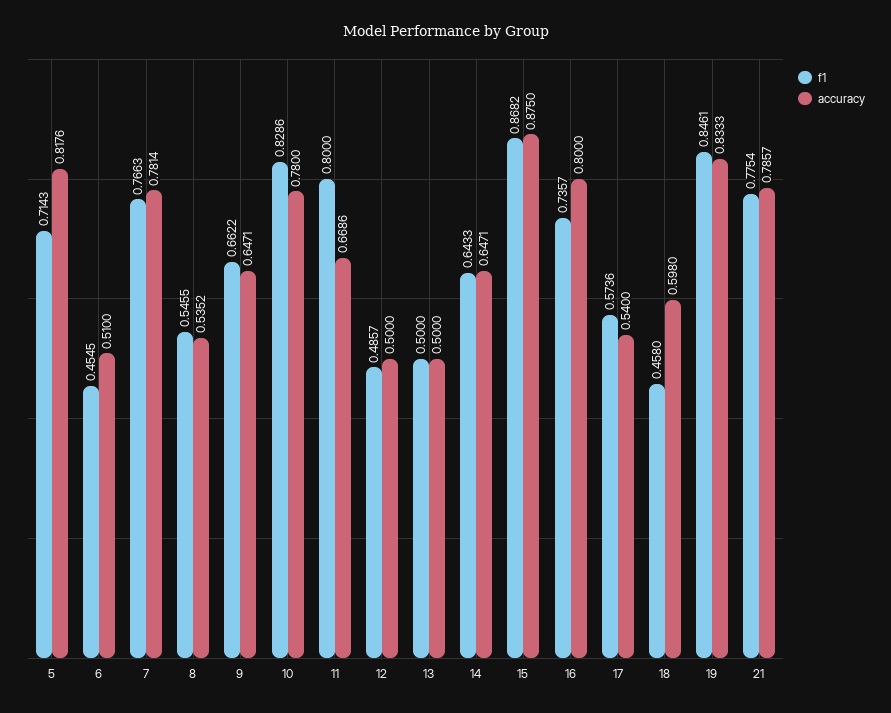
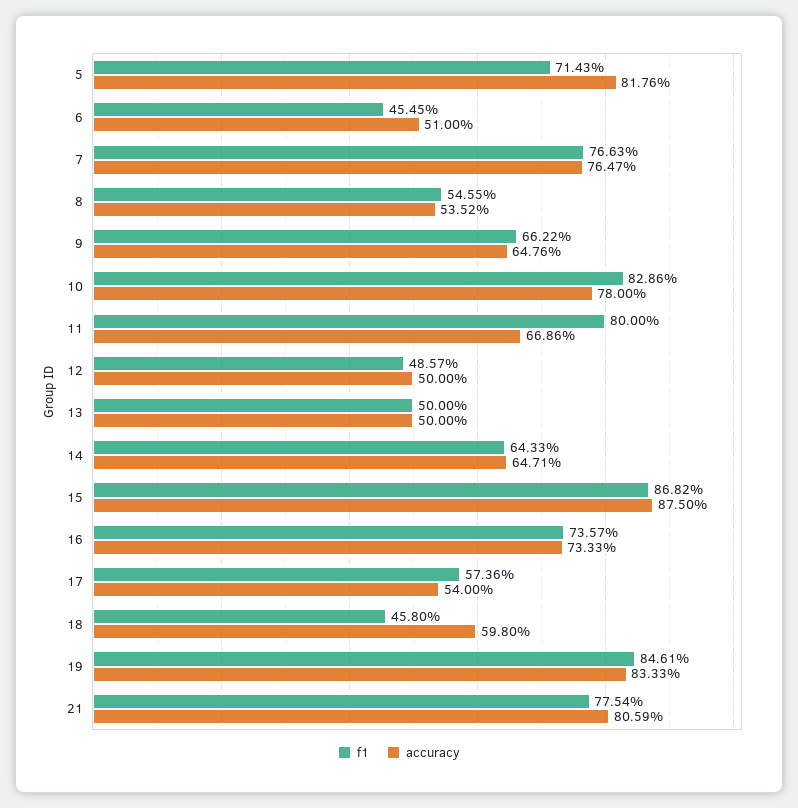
accuracy, 7: 0.7814 -> 0.7647
accuracy, 9: 0.6471 -> 0.6476
accuracy, 16: 0.8 -> 0.7333
accuracy, 21: 0.7857 -> 0.8059

